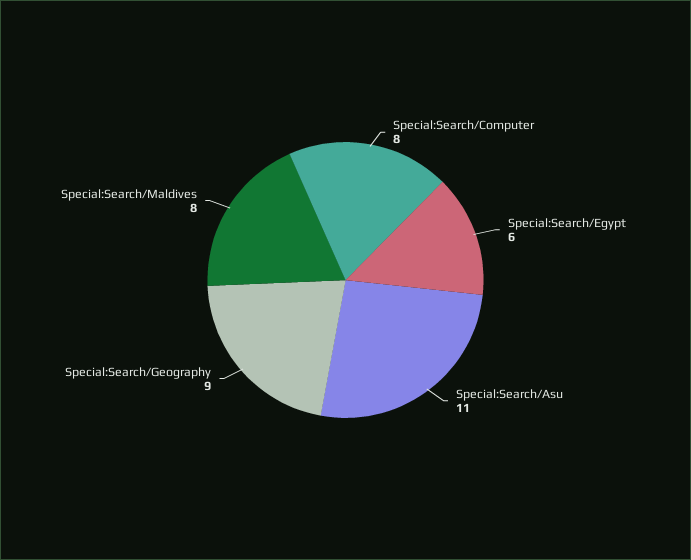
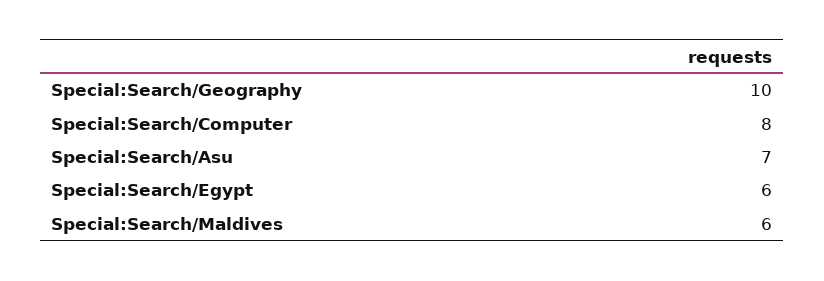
Special:Search/Asu: 11 -> 7
Special:Search/Geography: 9 -> 10
Special:Search/Maldives: 8 -> 6

